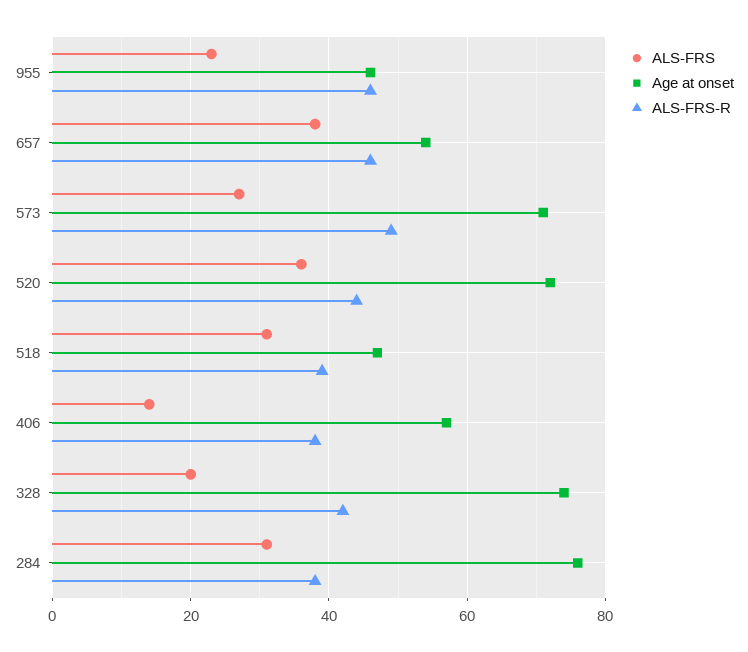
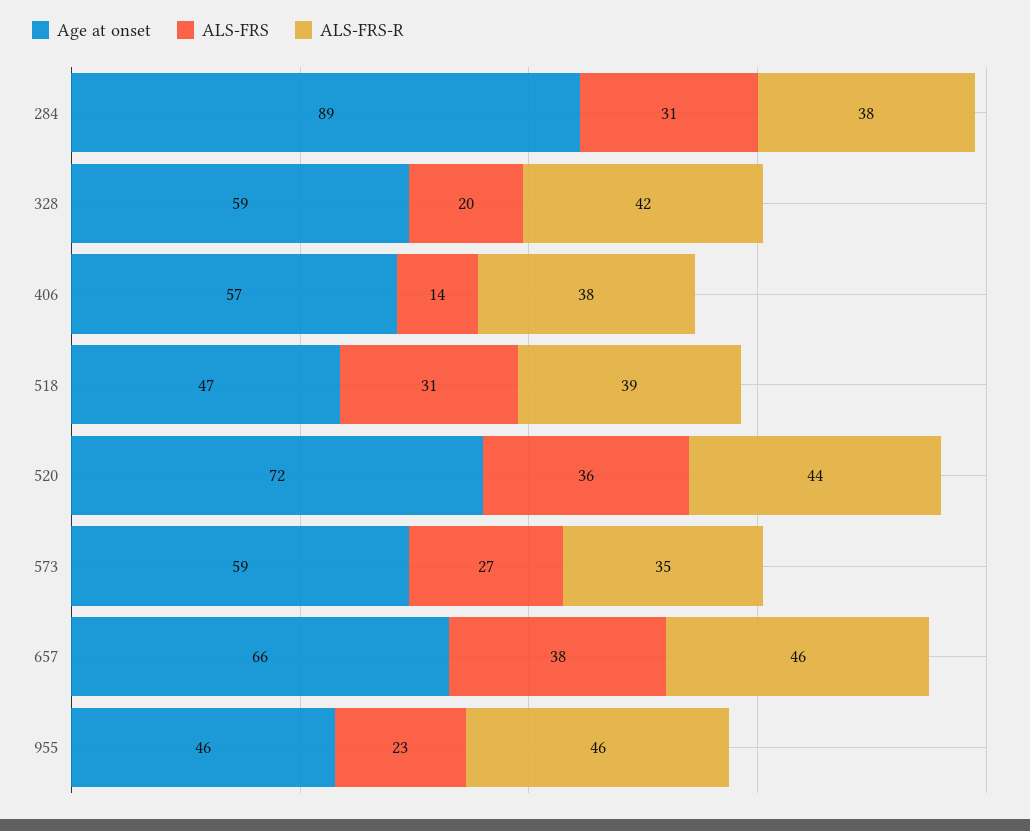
Age at onset, 657: 55 -> 66
Age at onset, 573: 70 -> 59
ALS-FRS-R, 573: 50 -> 35
Age at onset, 328: 75 -> 59
Age at onset, 284: 75 -> 89

